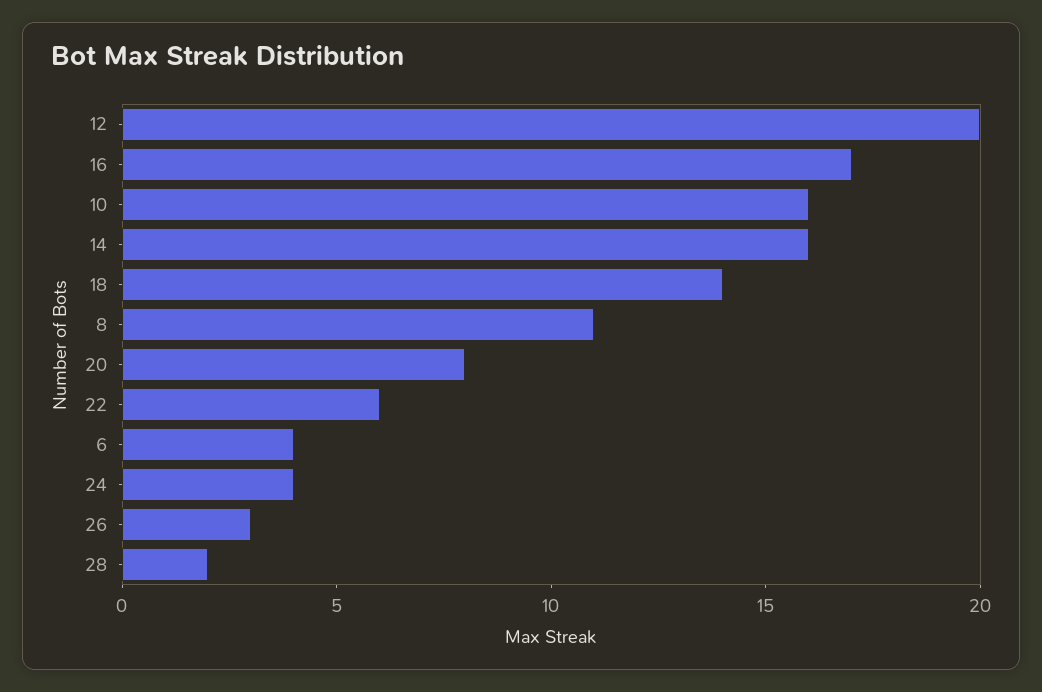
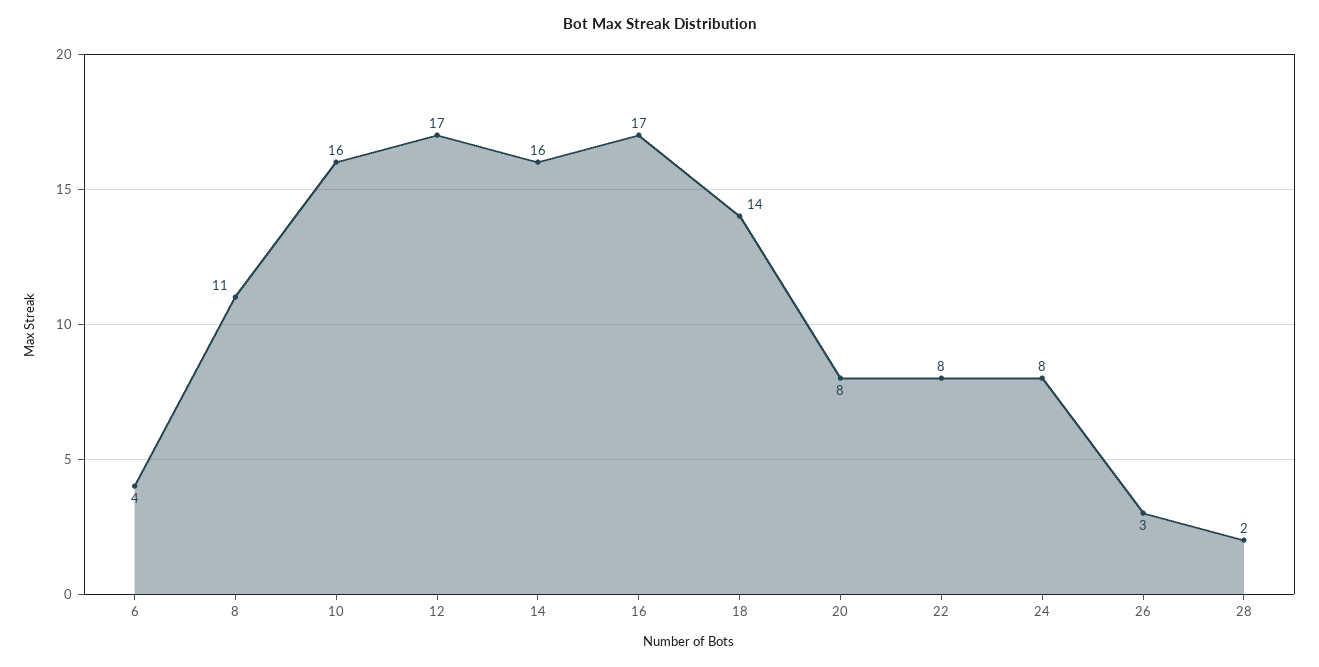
12: 20 -> 17
22: 6 -> 8
24: 4 -> 8

